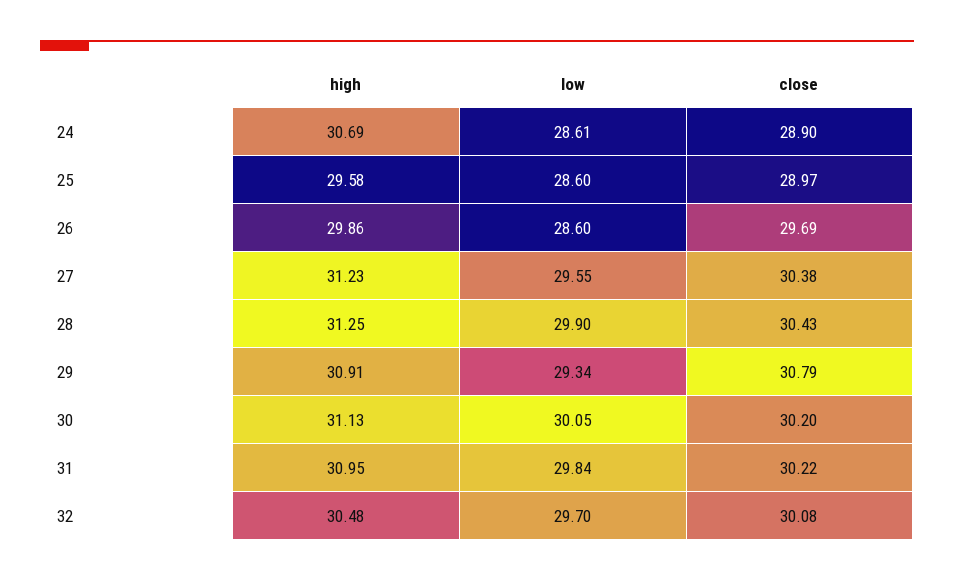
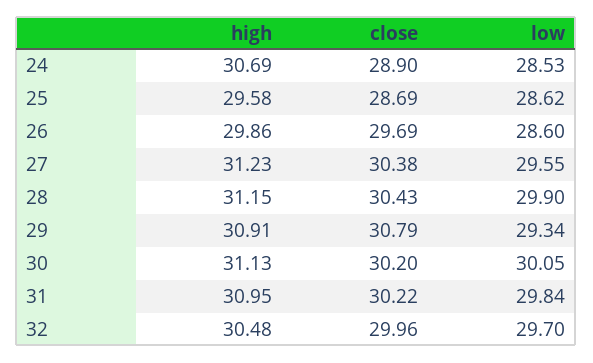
low, 24: 28.61 -> 28.53
low, 25: 28.6 -> 28.62
close, 25: 28.97 -> 28.69
high, 28: 31.25 -> 31.15
close, 32: 30.08 -> 29.96

